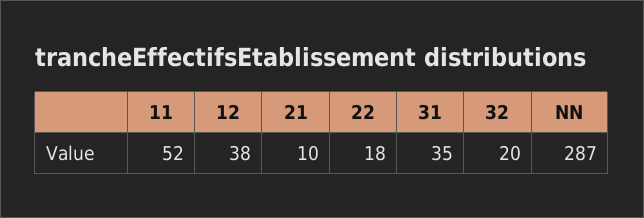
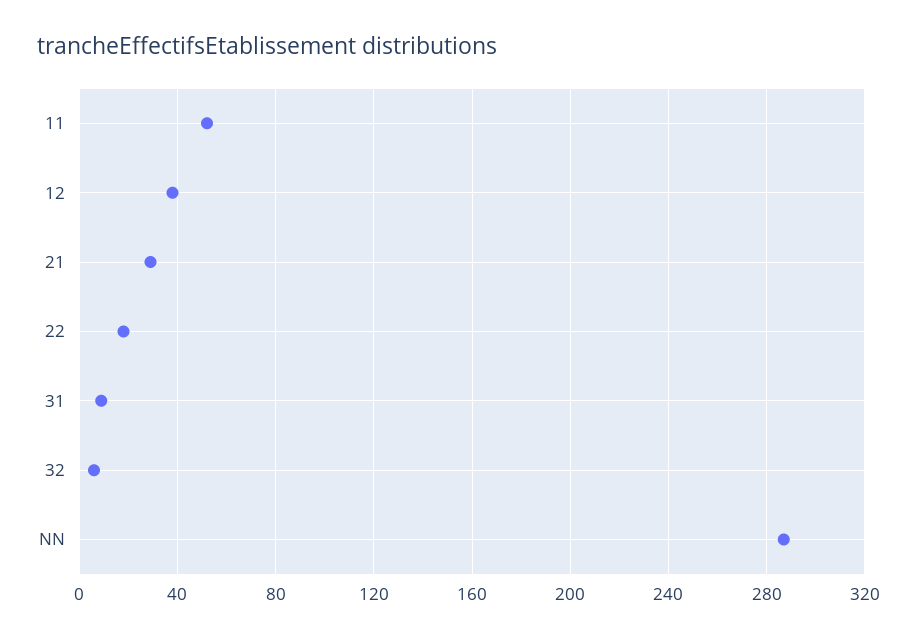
21: 10 -> 30
31: 35 -> 10
32: 20 -> 5

